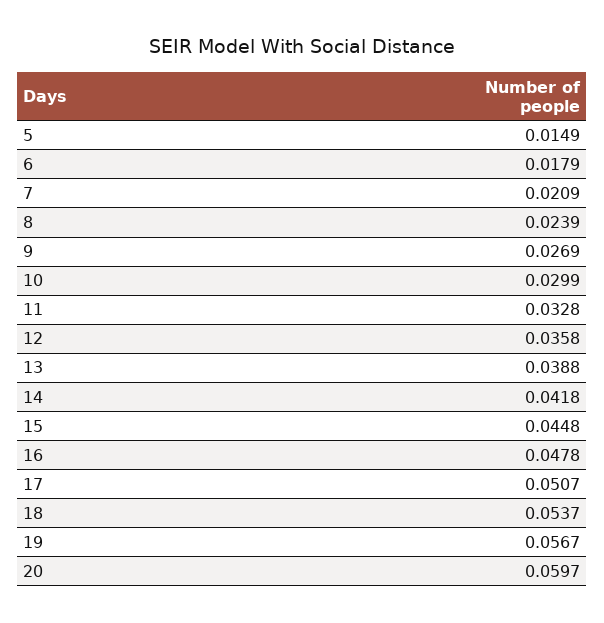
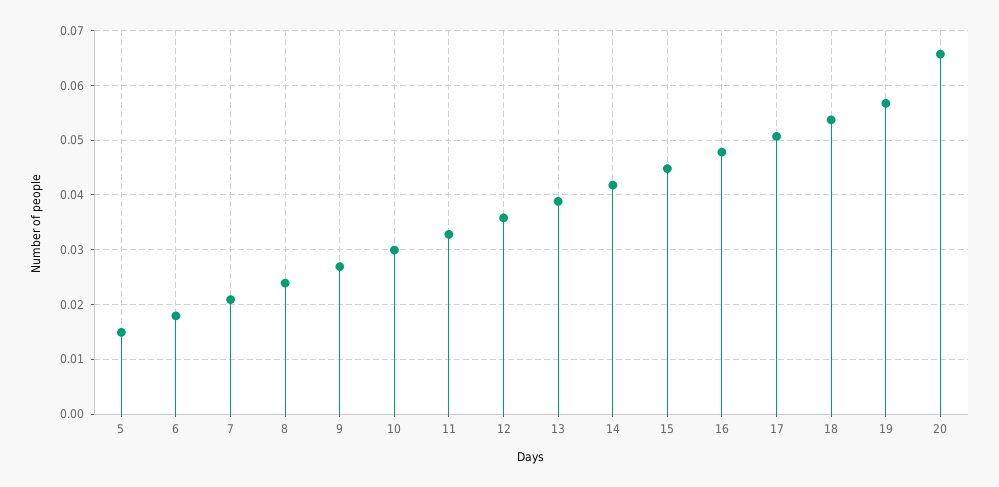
20: 0.0597 -> 0.066

